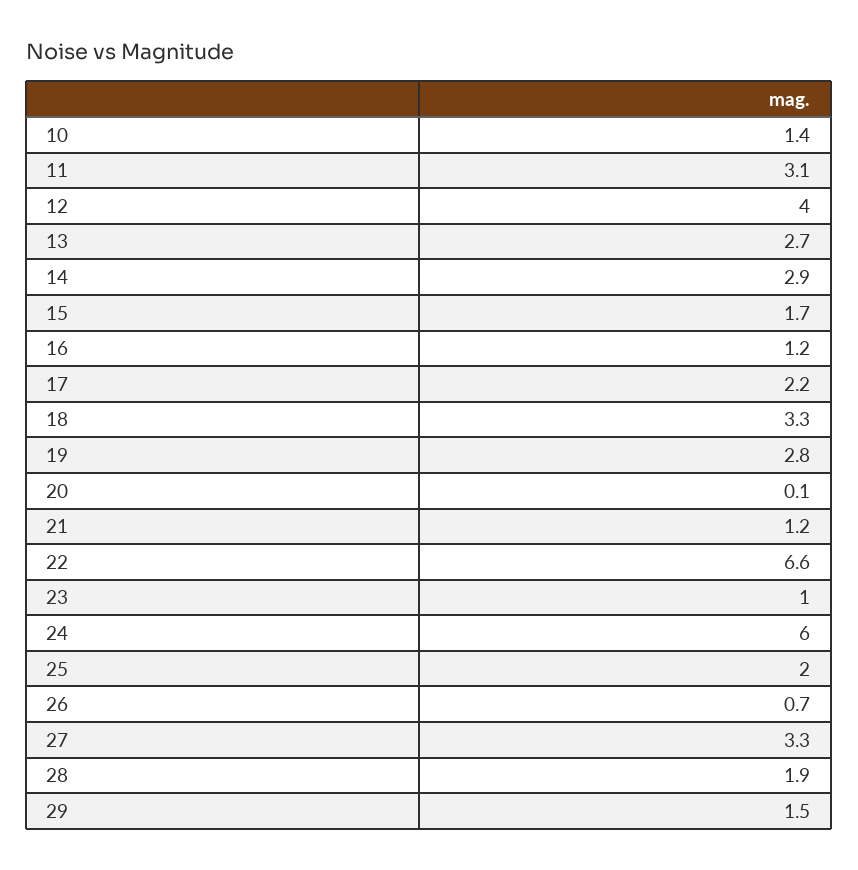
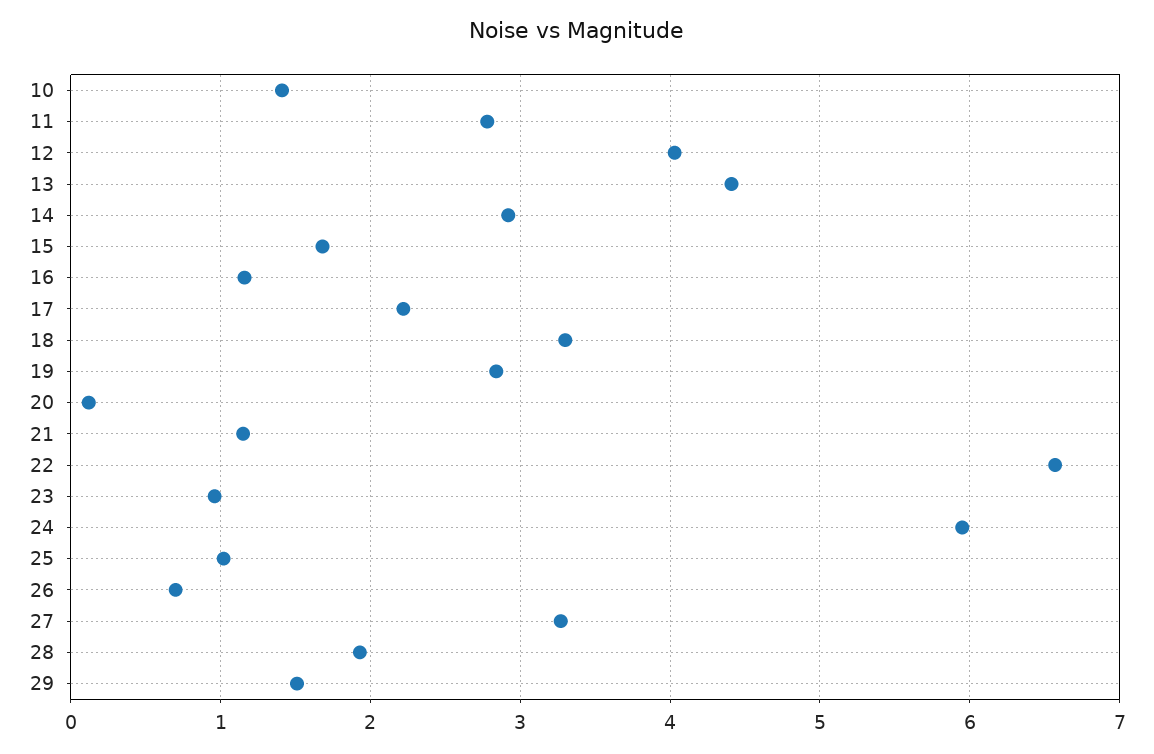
11: 3.1 -> 2.8
13: 2.7 -> 4.4
25: 2 -> 1

